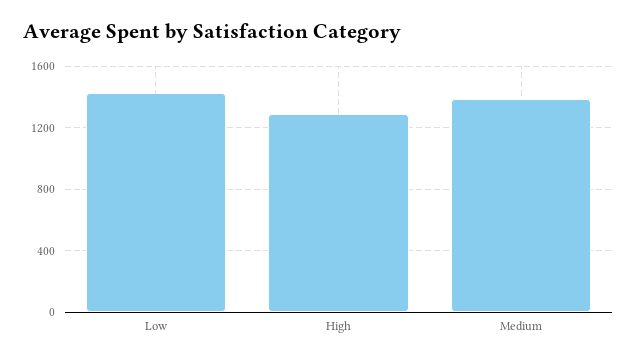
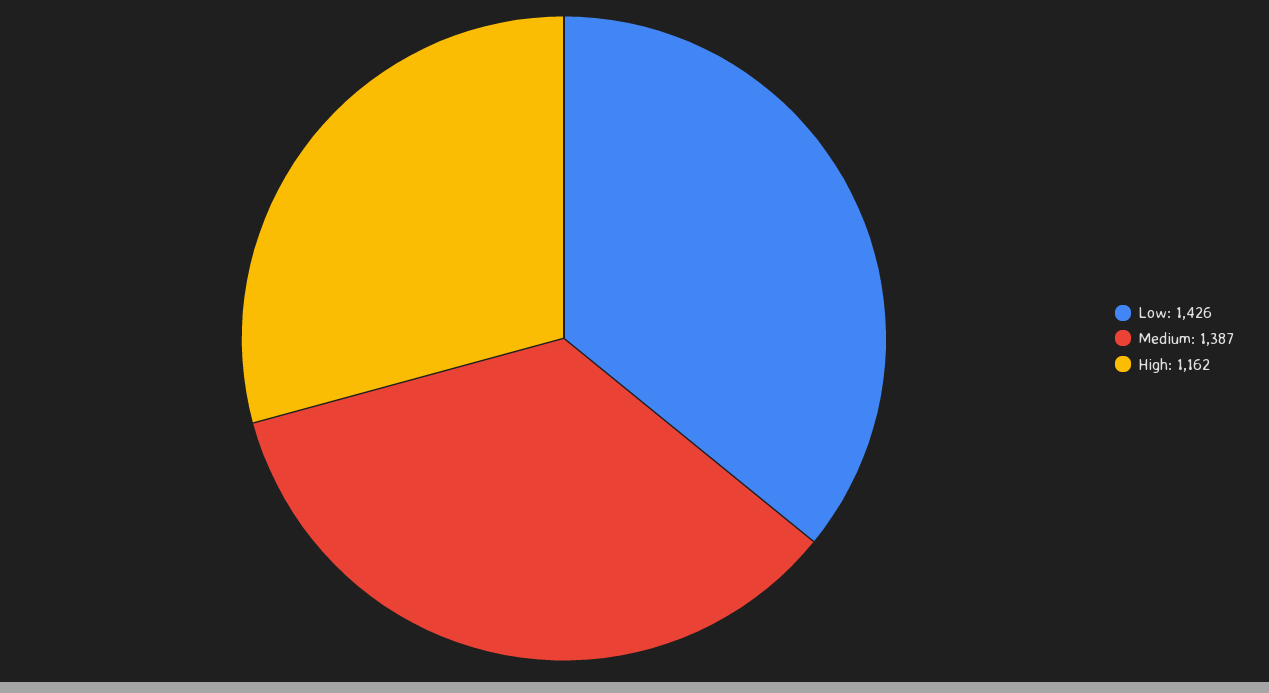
High: 1300 -> 1162

